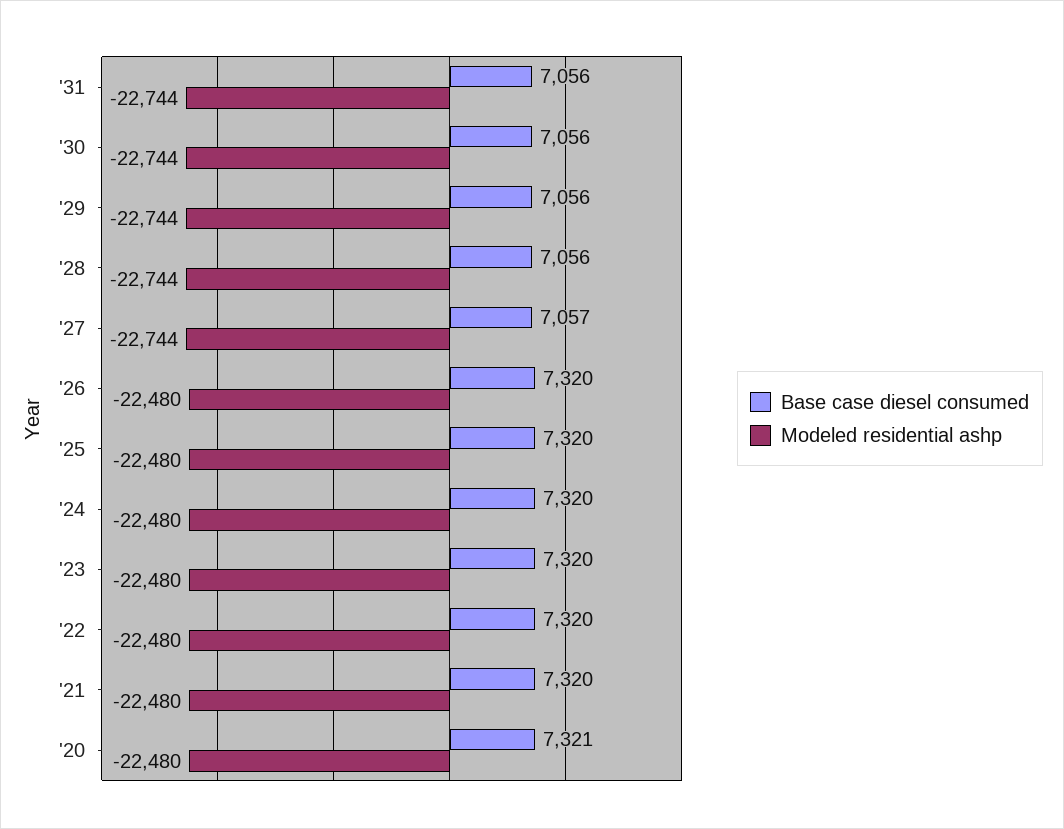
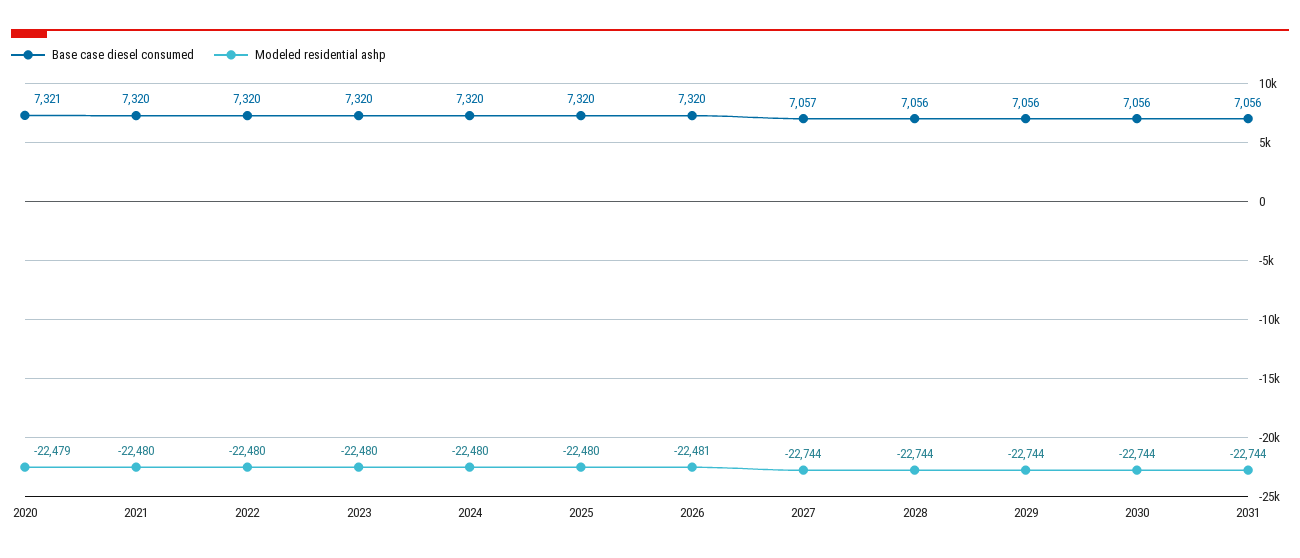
Modeled residential ashp, '26: -22480 -> -22481
Modeled residential ashp, '20: -22480 -> -22479

